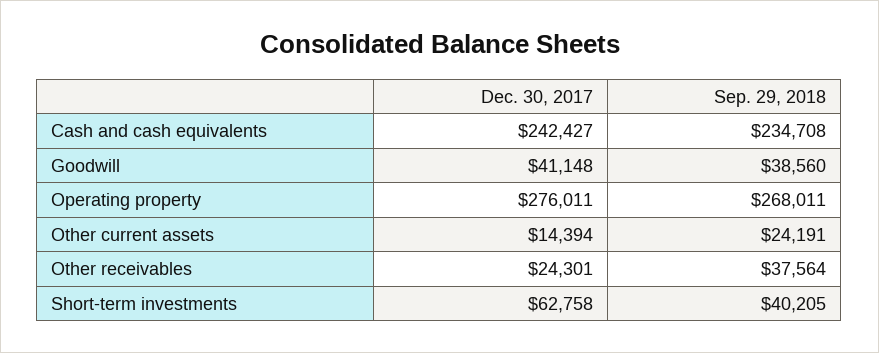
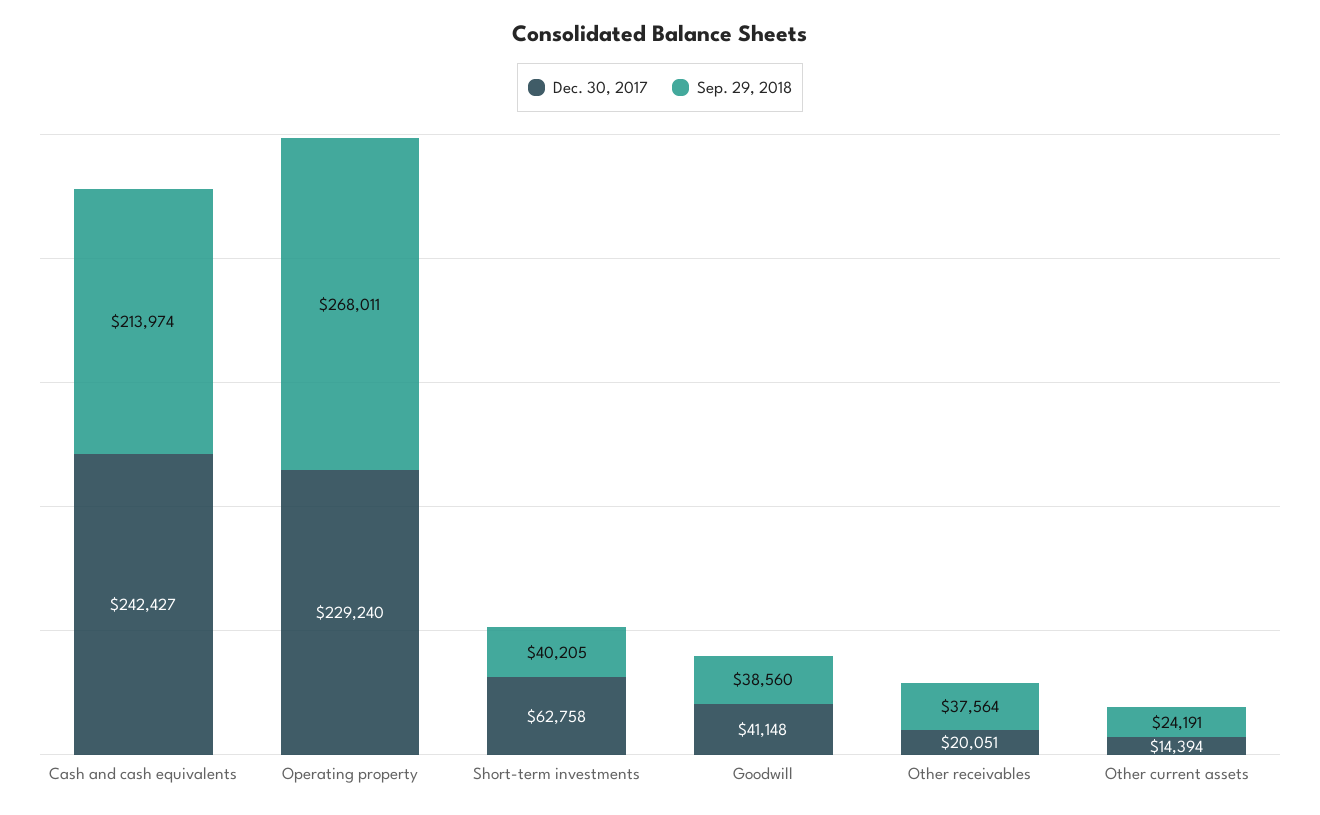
Sep. 29, 2018, Cash and cash equivalents: 234708 -> 213974
Dec. 30, 2017, Operating property: 276011 -> 229240
Dec. 30, 2017, Other receivables: 24301 -> 20051

